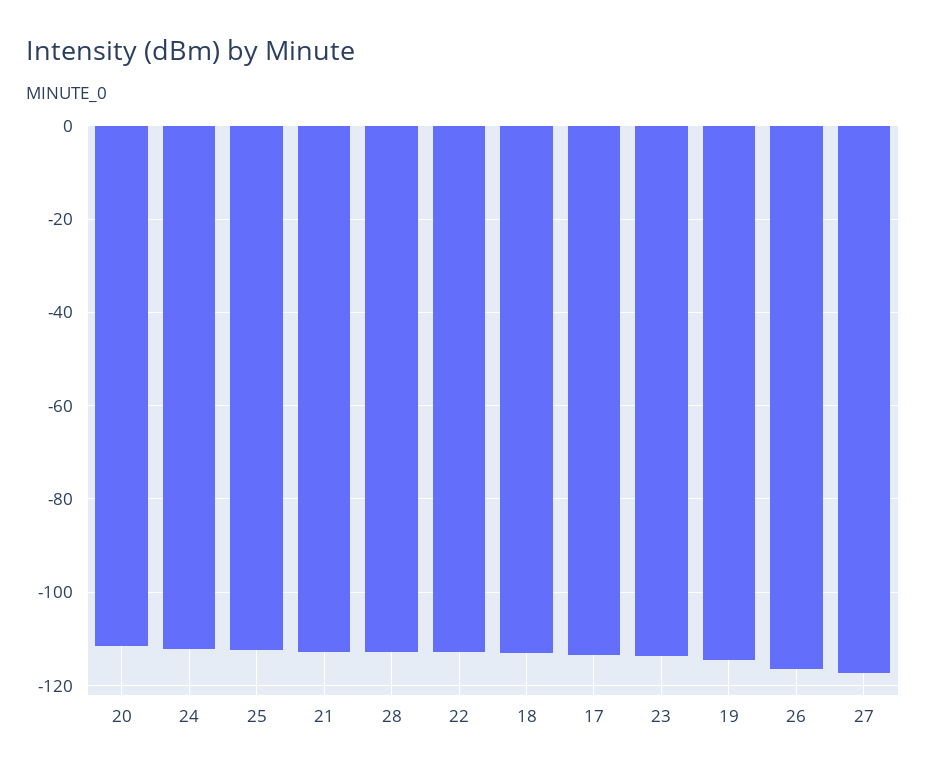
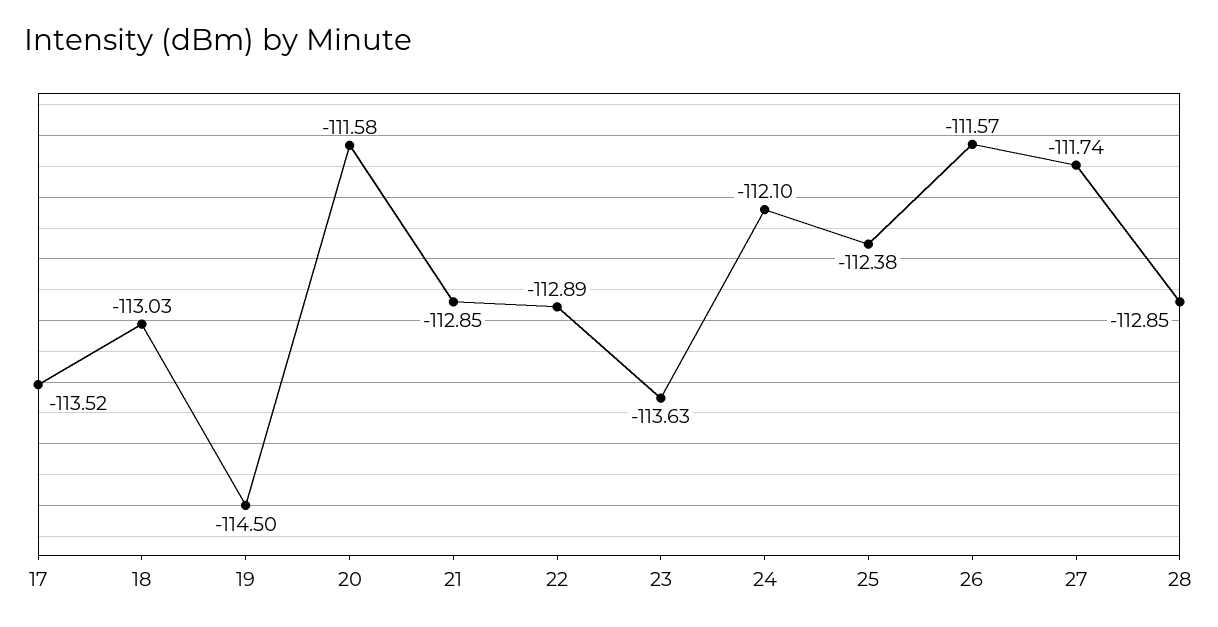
26: -116 -> -111.57
27: -118 -> -111.74

